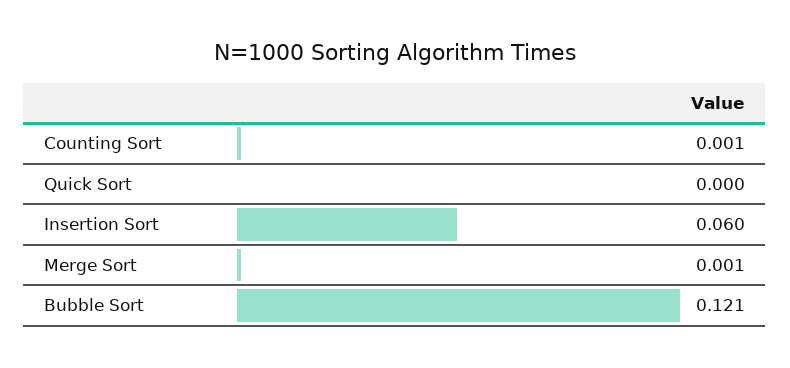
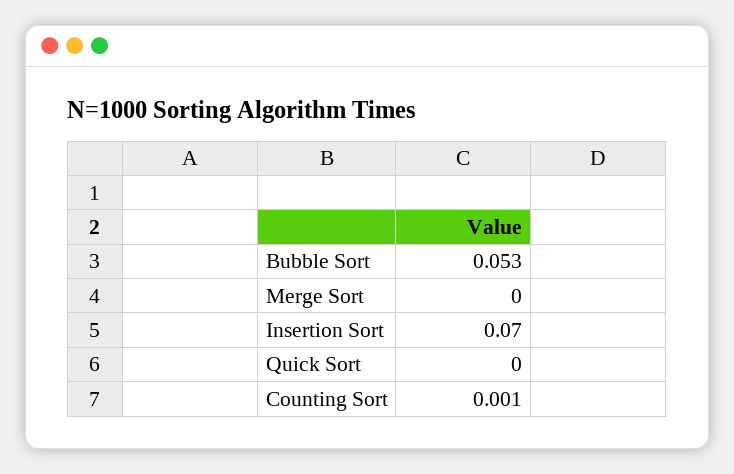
Insertion Sort: 0.06 -> 0.07
Merge Sort: 0.001 -> 0
Bubble Sort: 0.121 -> 0.053

